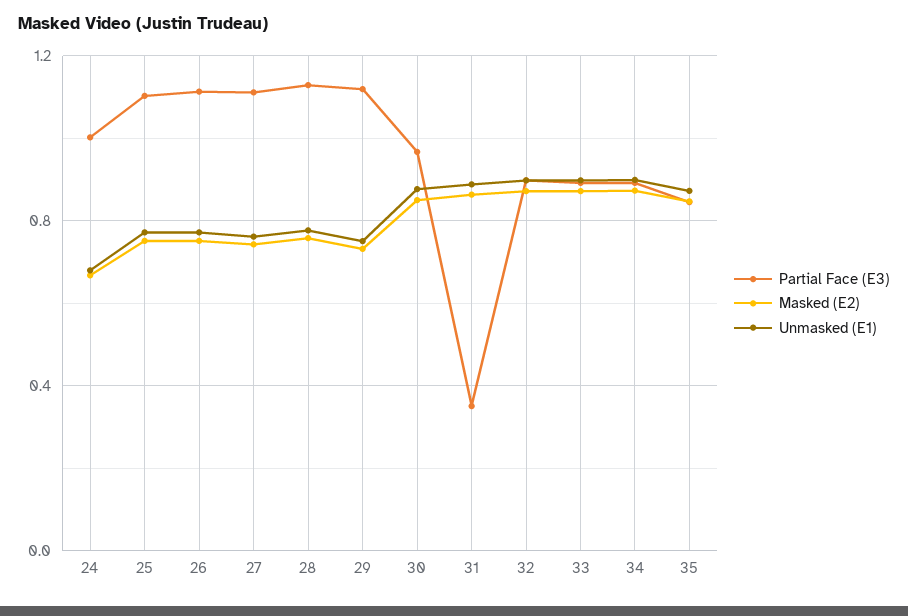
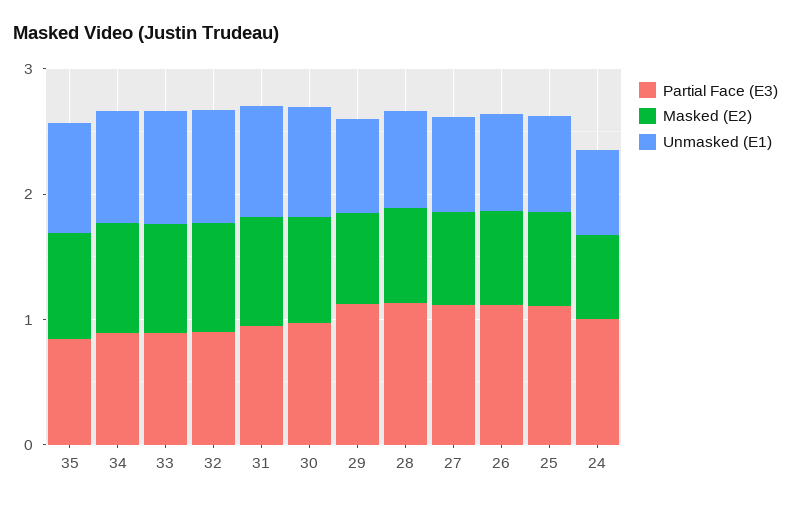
Partial Face (E3), 31: 0.35 -> 1

